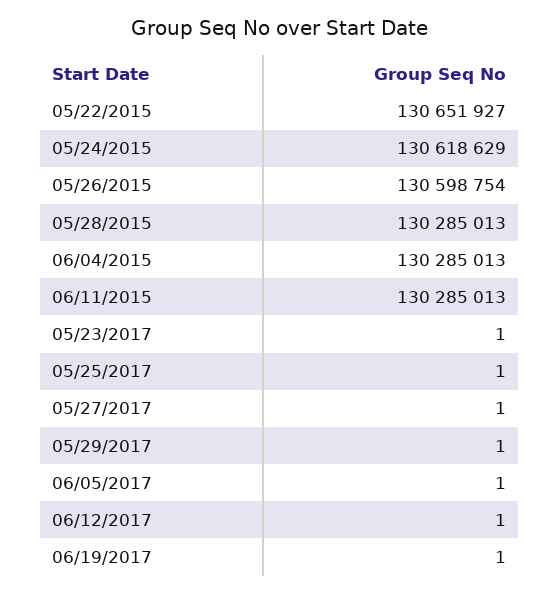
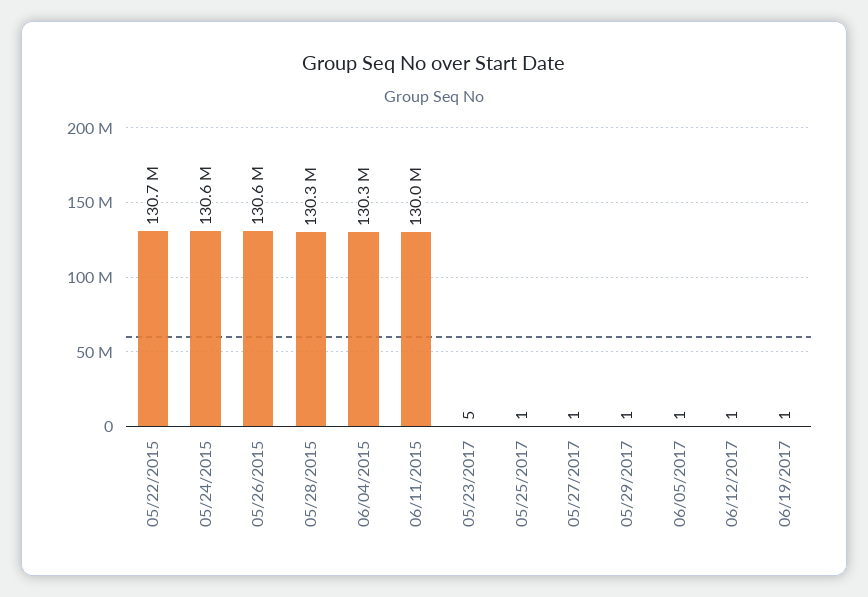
06/11/2015: 130285013 -> 130000000
05/23/2017: 1 -> 5

